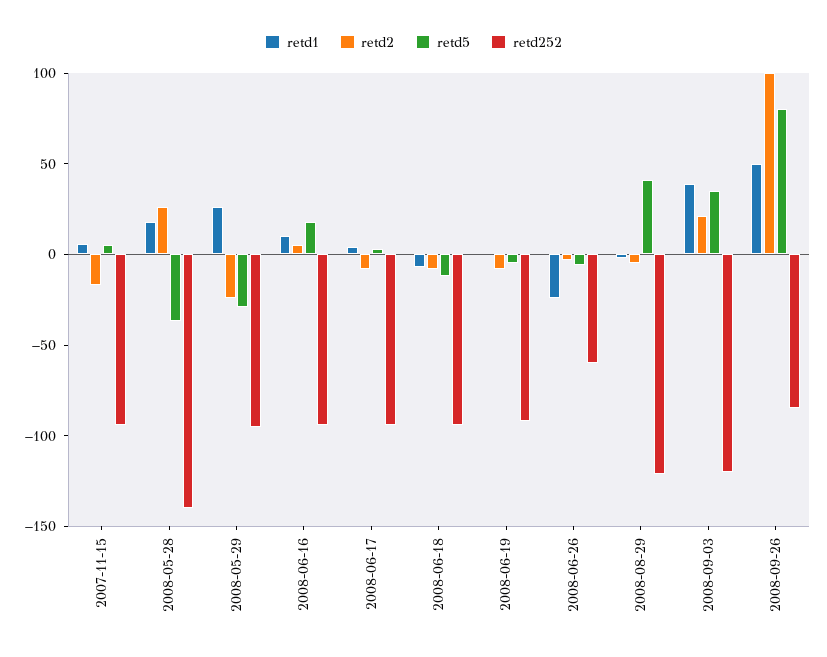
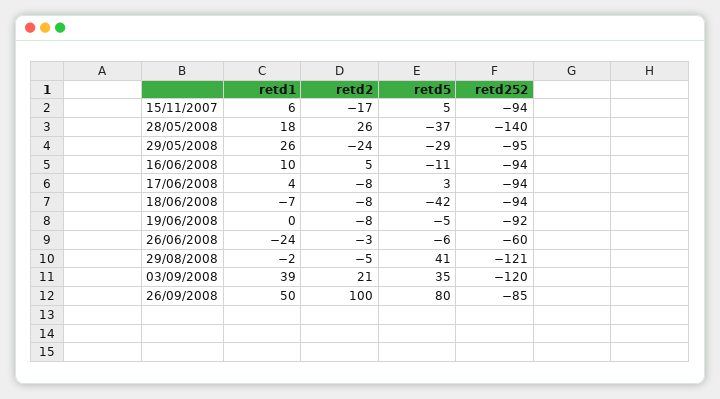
retd5, 2008-06-16: 20 -> -11
retd5, 2008-06-18: -10 -> -42

